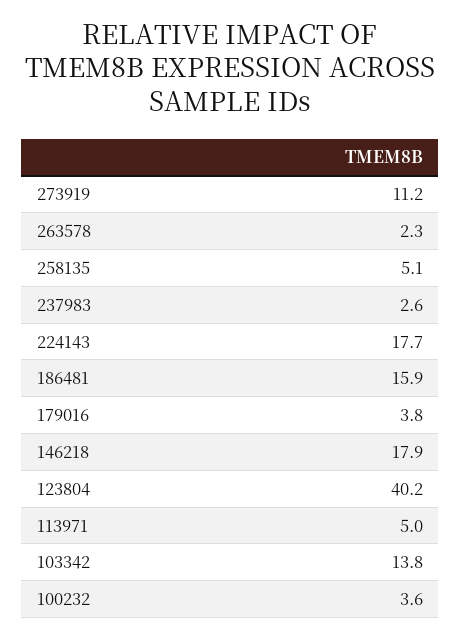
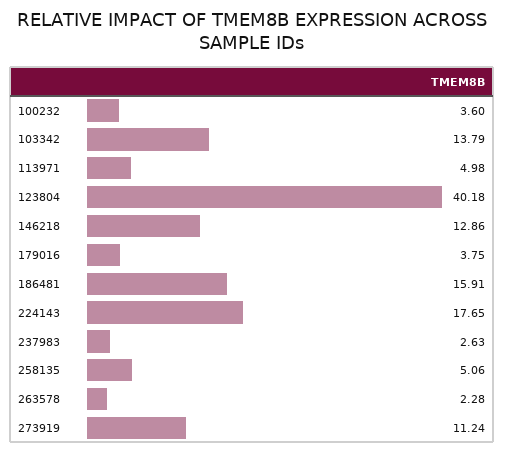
146218: 17.9 -> 12.86

